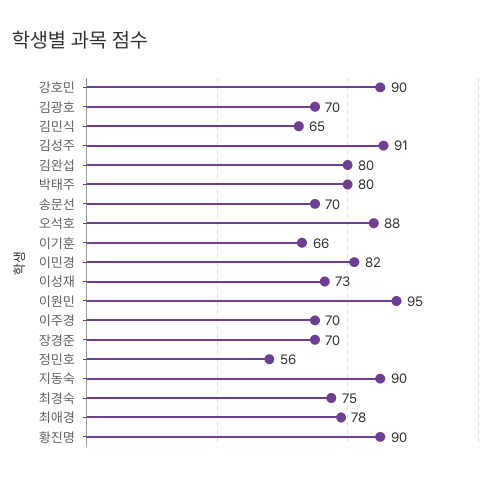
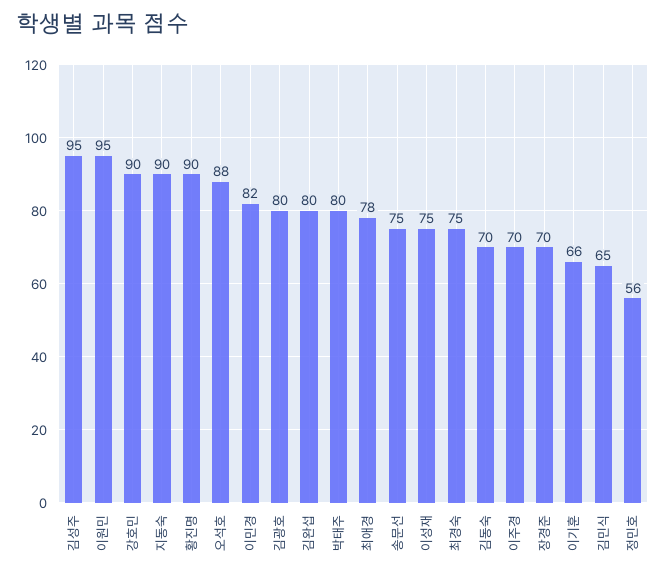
김광호: 70 -> 80
김성주: 91 -> 95
송문선: 70 -> 75
이성재: 73 -> 75
김동숙: none -> 70

